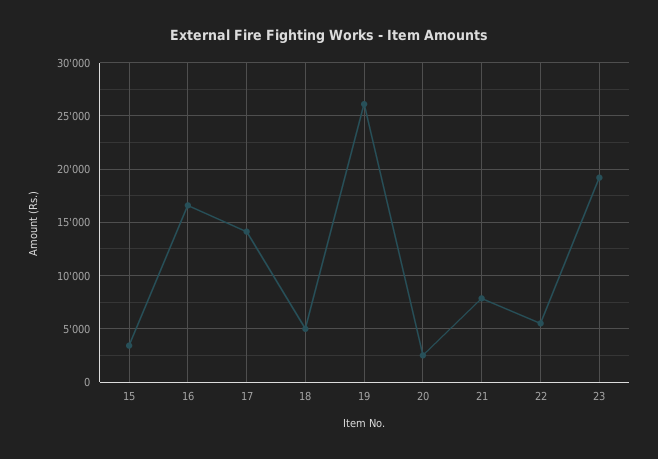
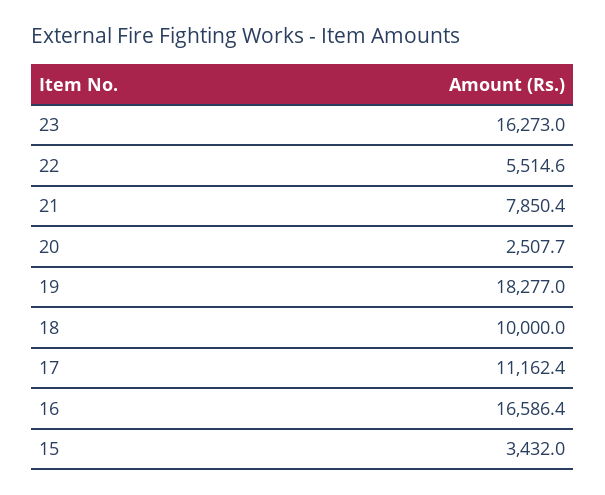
17: 14000 -> 11162.4
18: 5000 -> 10000
19: 26000 -> 18277
23: 19000 -> 16273

